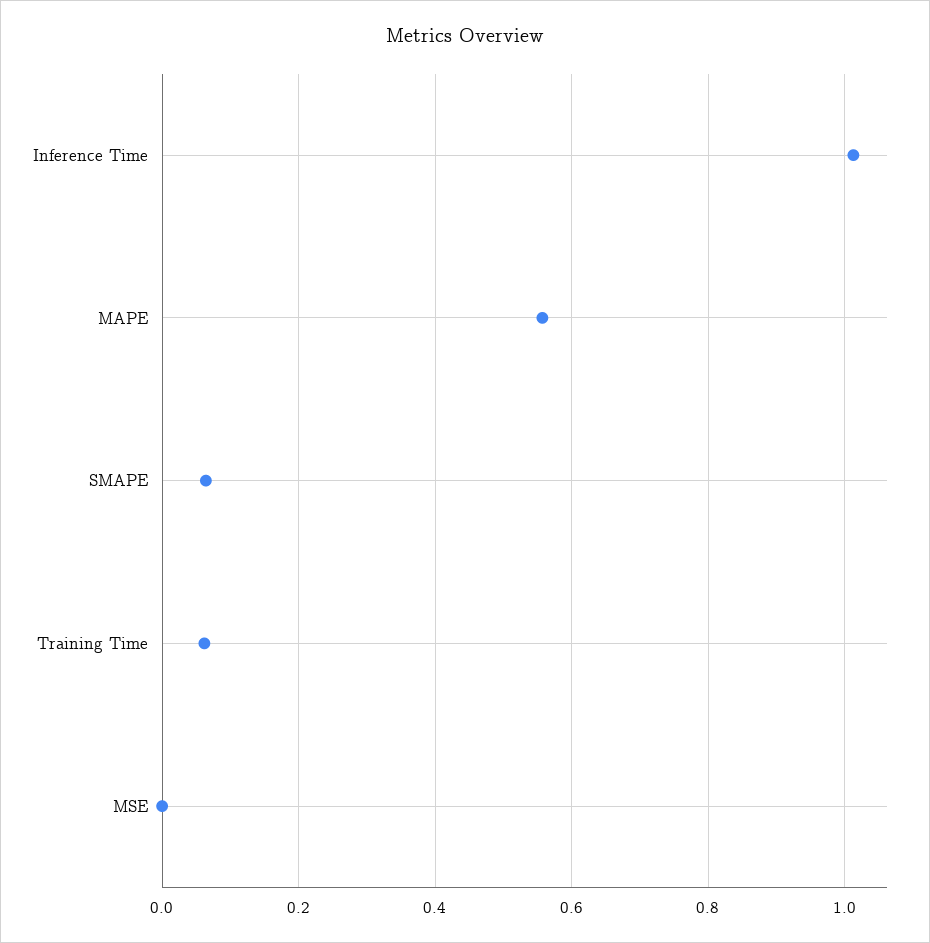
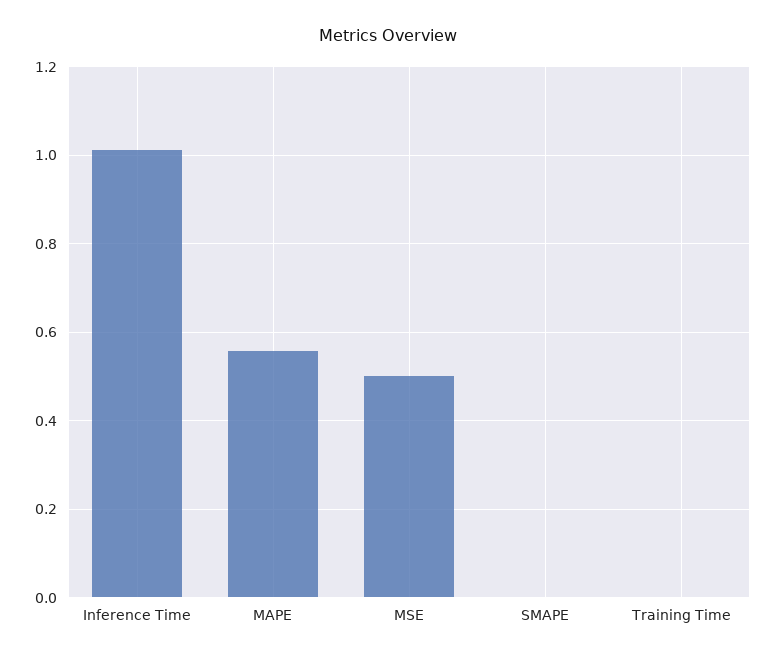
SMAPE: 0.06 -> 0
Training Time: 0.06 -> 0
MSE: 0 -> 0.5

